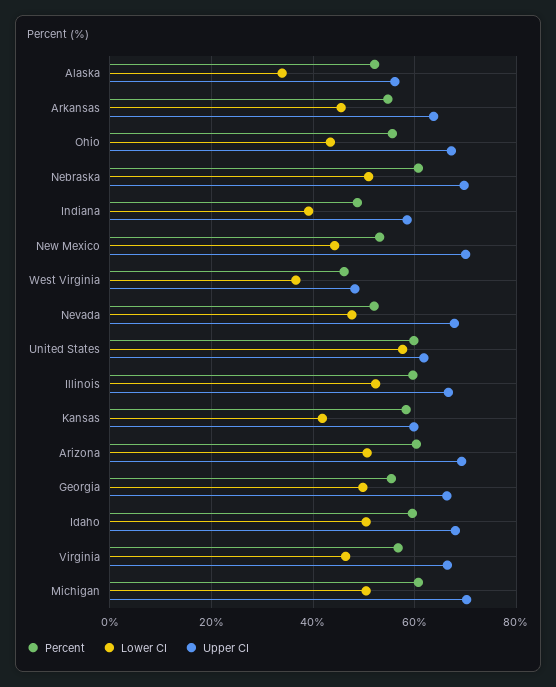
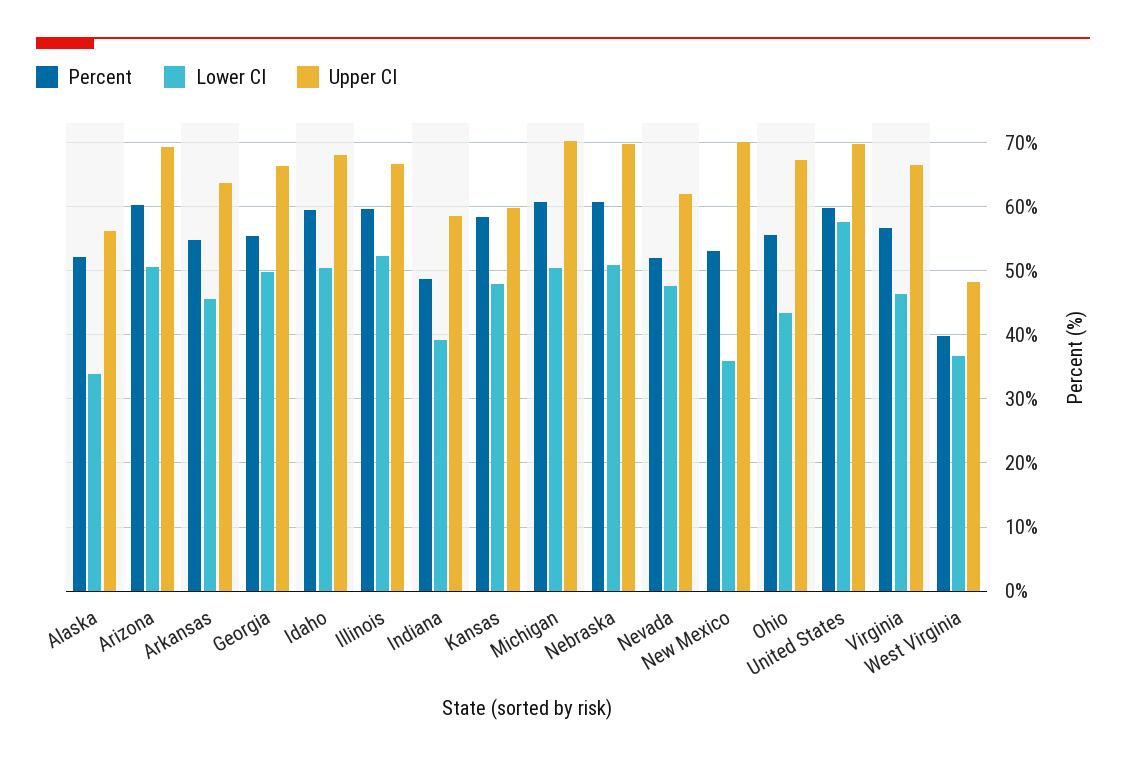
Lower CI, New Mexico: 44 -> 36
Percent, West Virginia: 46 -> 40
Upper CI, Nevada: 68 -> 62
Upper CI, United States: 62 -> 70
Lower CI, Kansas: 42 -> 48

